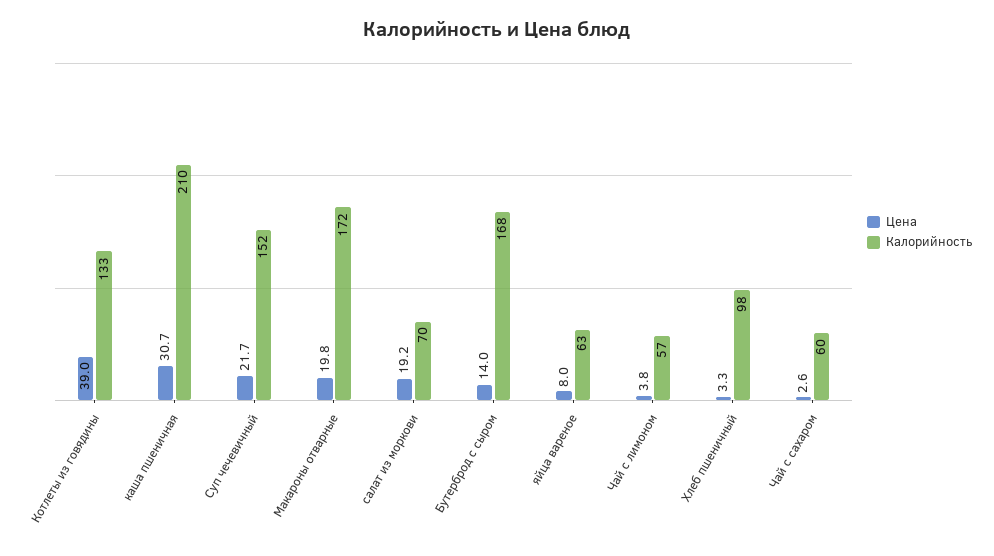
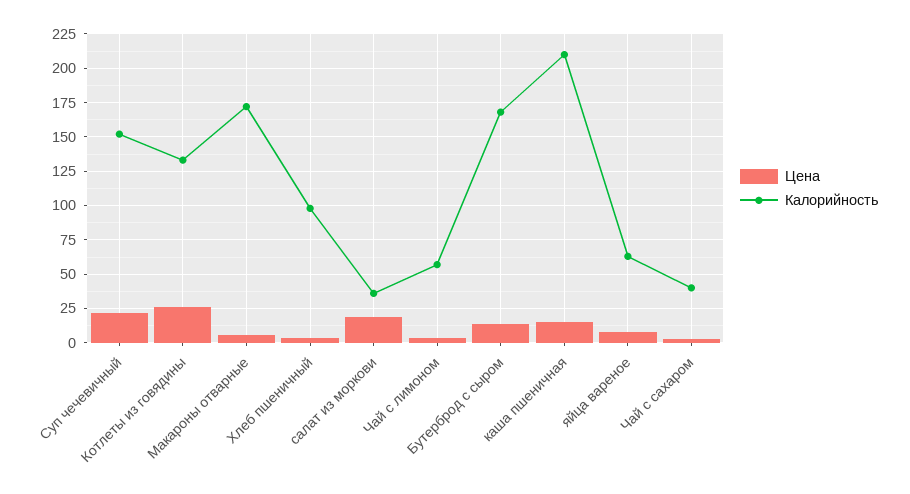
Цена, Котлеты из говядины: 39 -> 25
Цена, каша пшеничная: 30.7 -> 15
Цена, Макароны отварные: 19.8 -> 5
Калорийность, салат из моркови: 70 -> 35
Калорийность, Чай с сахаром: 60 -> 40

